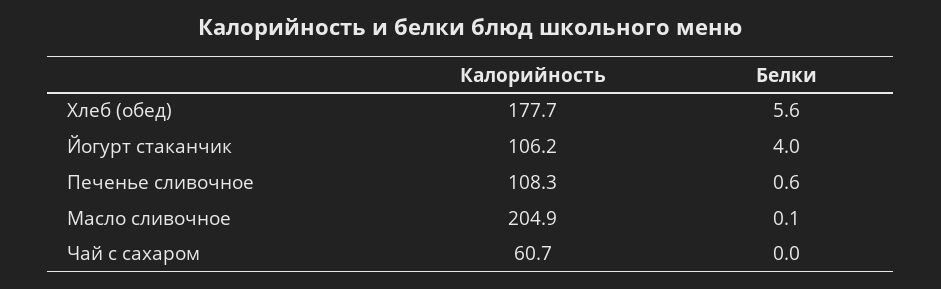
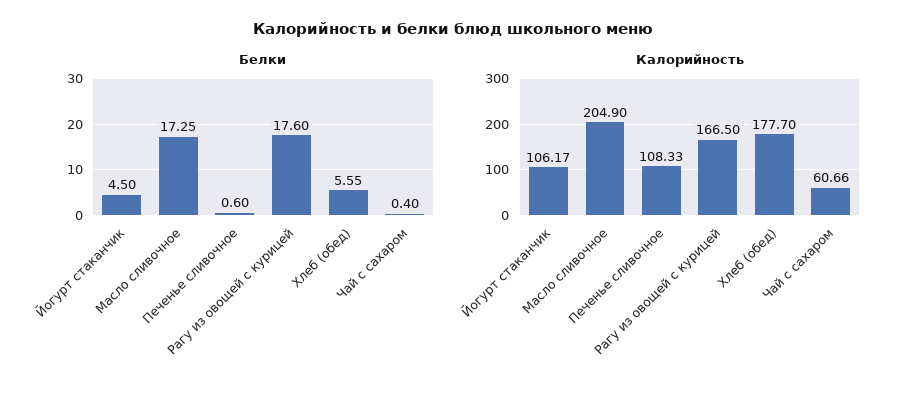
Белки, Йогурт стаканчик: 4 -> 4.5
Белки, Масло сливочное: 0.1 -> 17.25
Белки, Чай с сахаром: 0 -> 0.4
Белки, Рагу из овощей с курицей: none -> 17.6
Калорийность, Рагу из овощей с курицей: none -> 166.5

